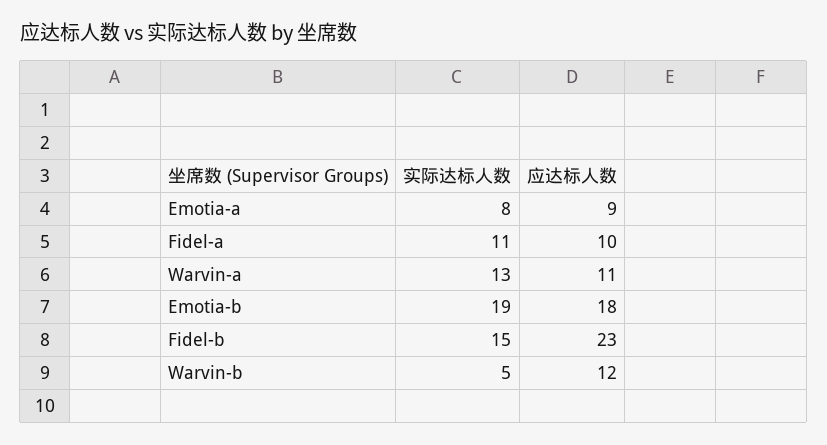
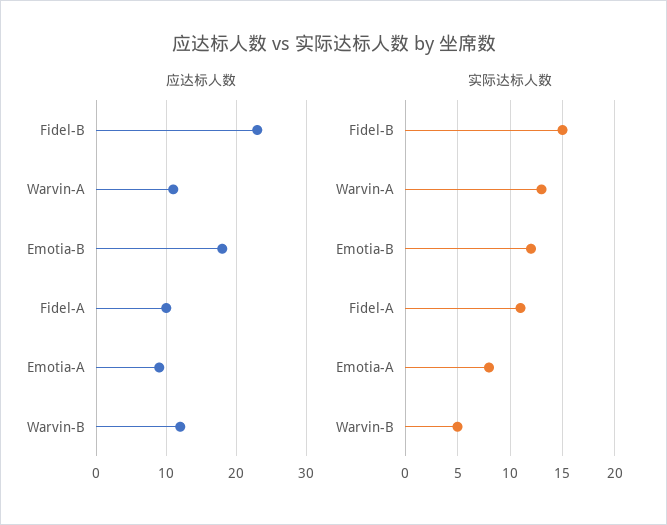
实际达标人数, Emotia-b: 19 -> 12

